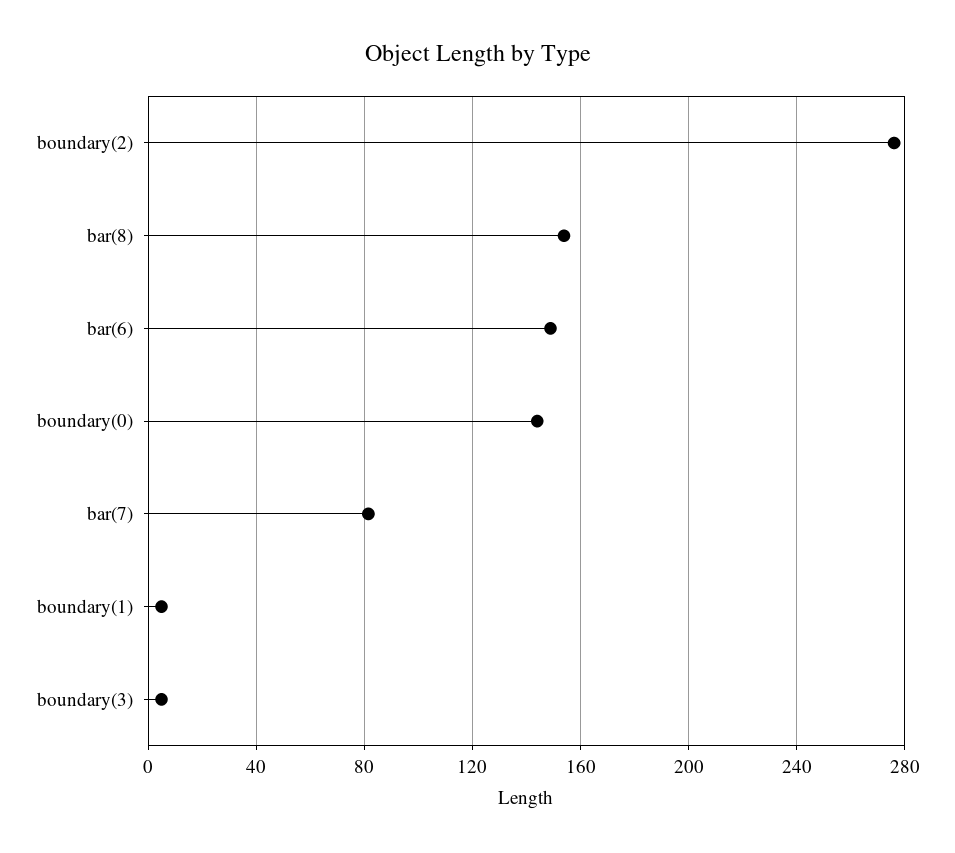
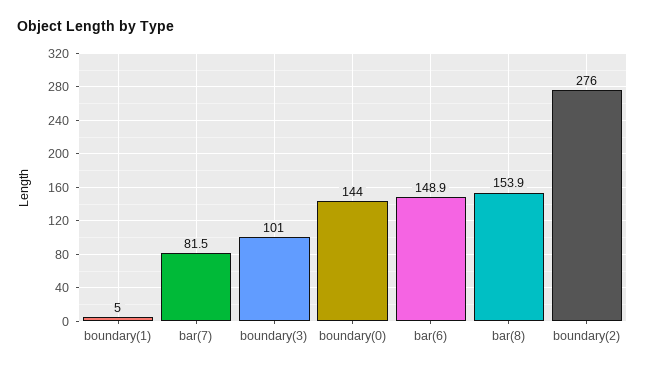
boundary(3): 5 -> 101

